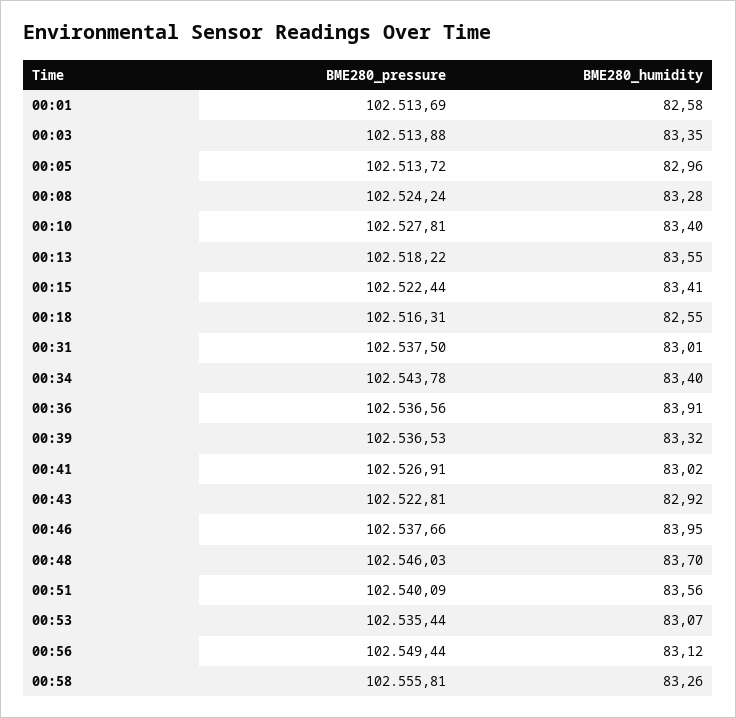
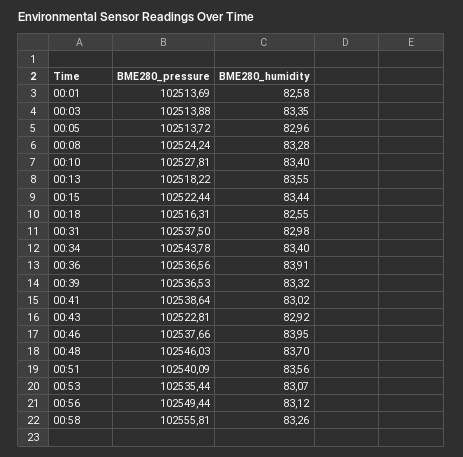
BME280_humidity, 00:15: 83.41 -> 83.44
BME280_humidity, 00:31: 83.01 -> 82.98
BME280_pressure, 00:41: 102526.91 -> 102538.64

